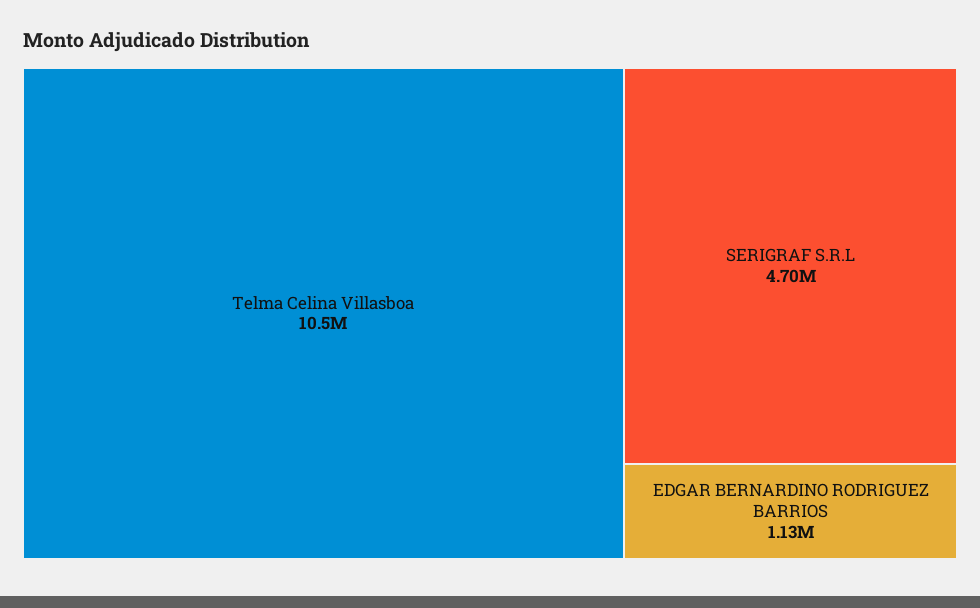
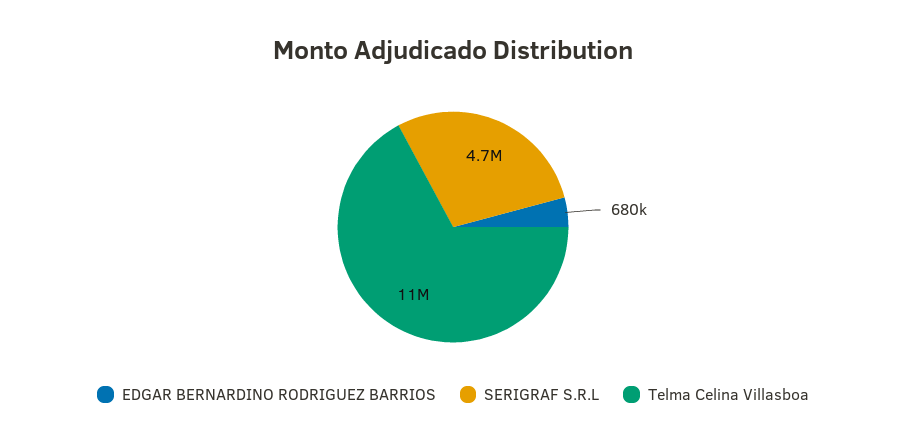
EDGAR BERNARDINO RODRIGUEZ BARRIOS: 1130000 -> 680000

